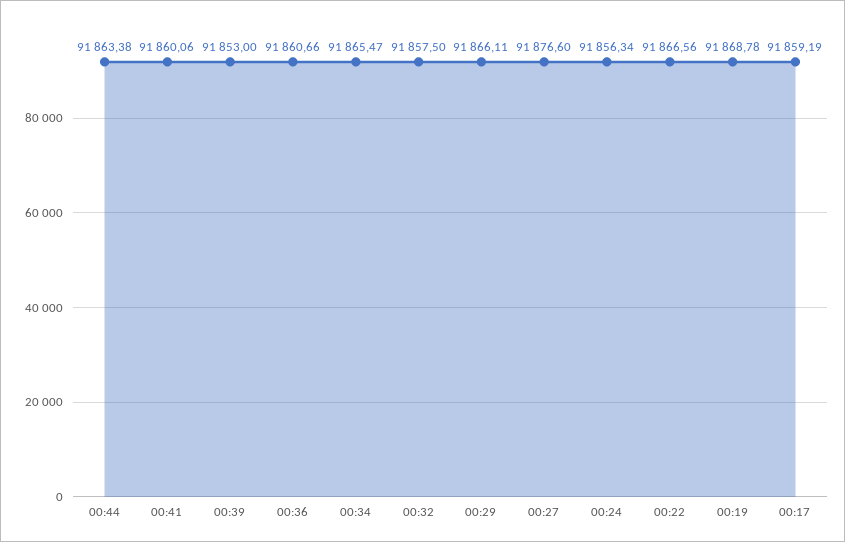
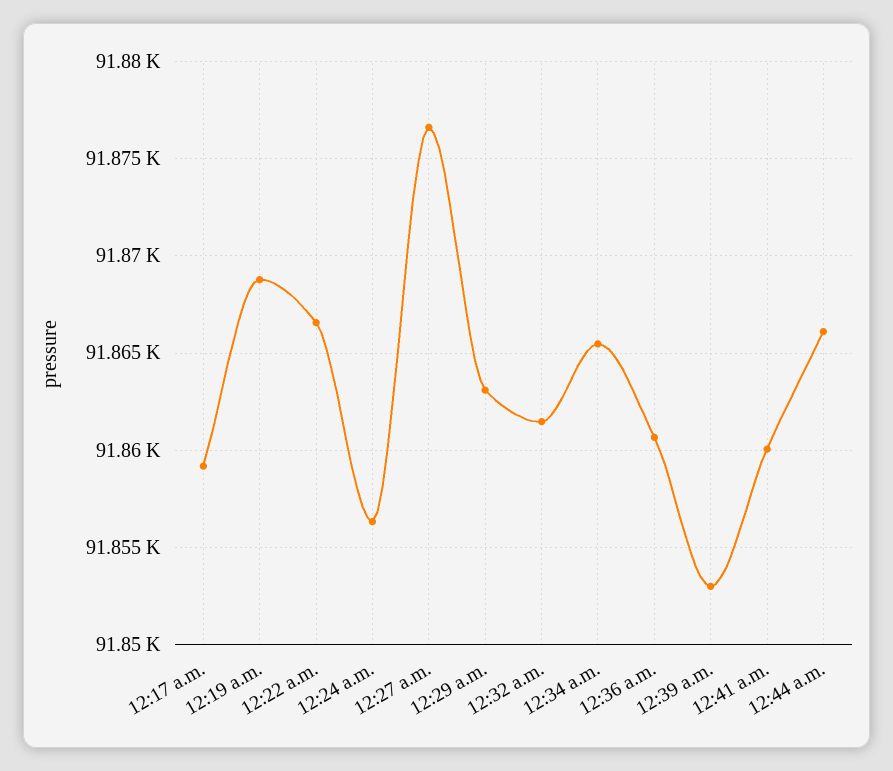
00:44: 91863.38 -> 91866
00:32: 91857.5 -> 91861.5
00:29: 91866.11 -> 91863

